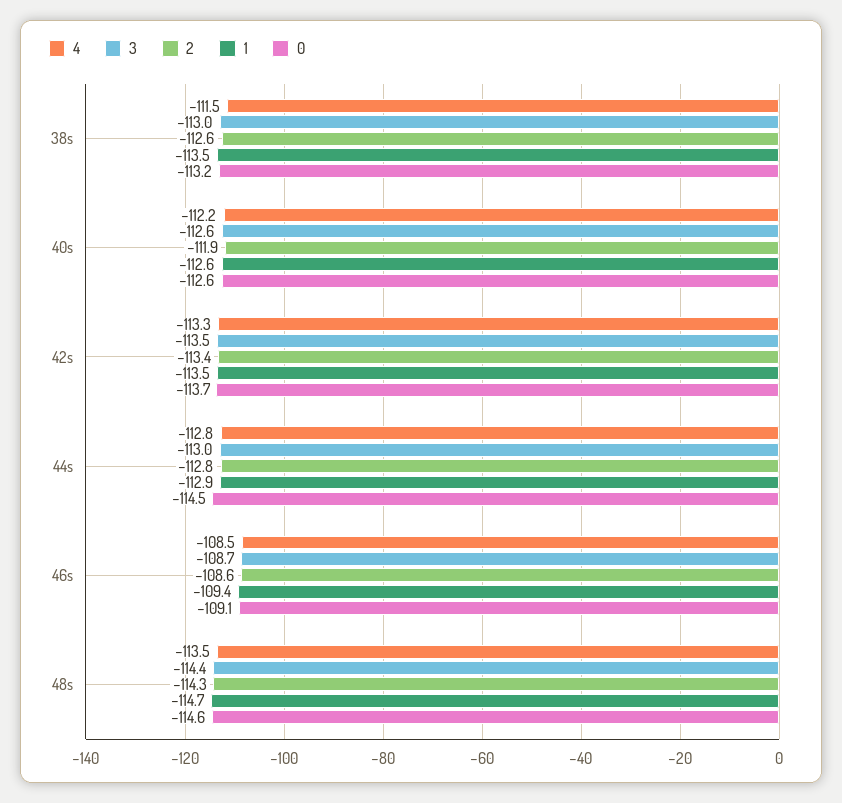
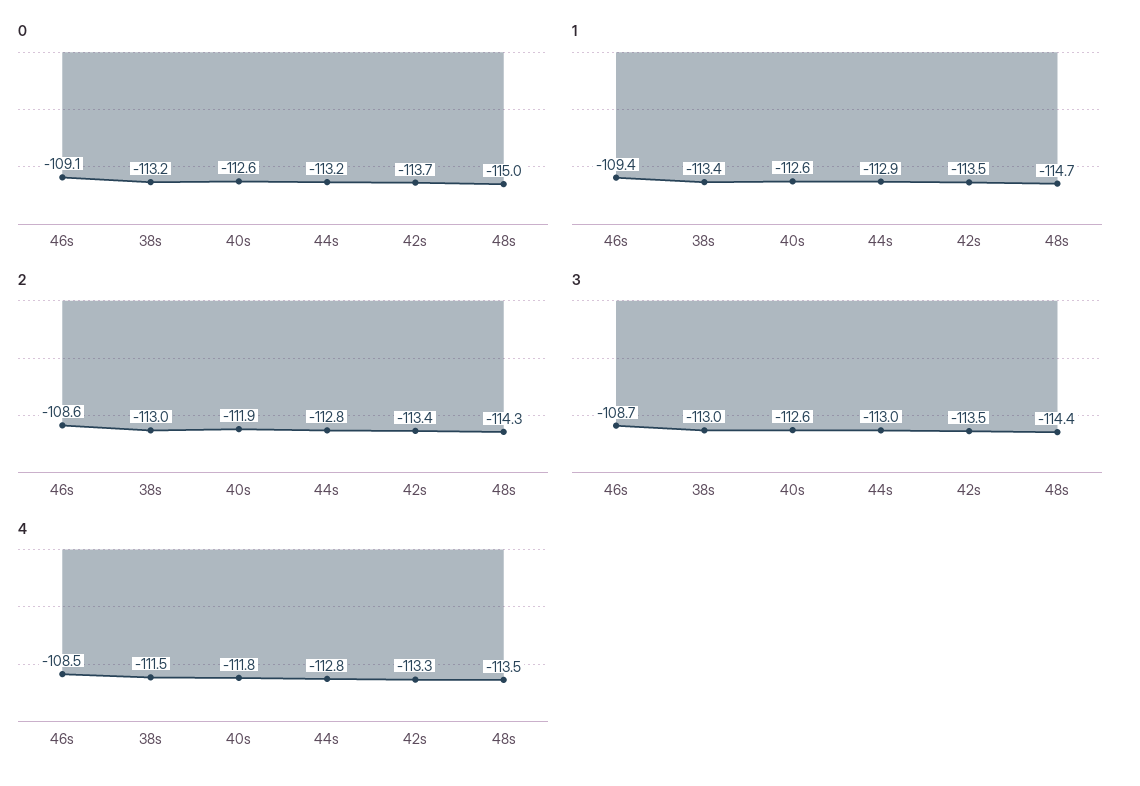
2, 38s: -112.6 -> -113
1, 38s: -113.5 -> -113.4
4, 40s: -112.2 -> -111.8
0, 44s: -114.5 -> -113.2
0, 48s: -114.6 -> -115

